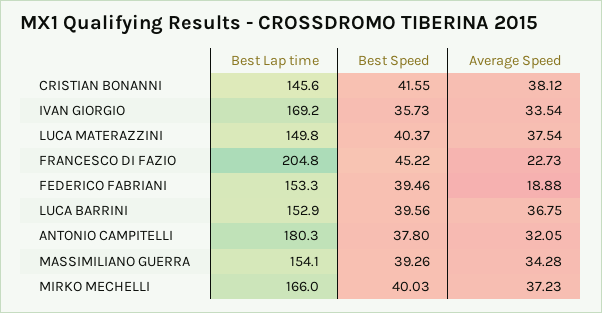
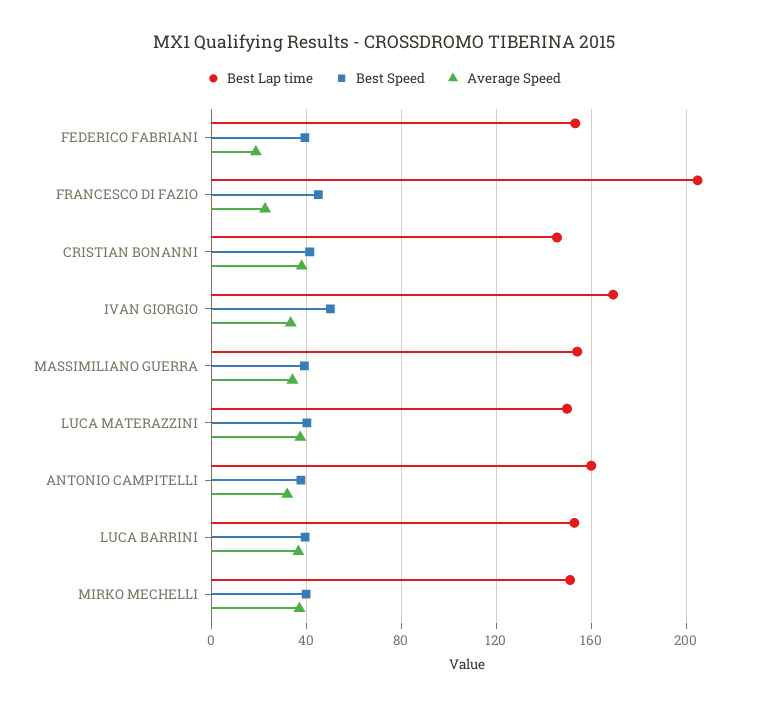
Best Speed, IVAN GIORGIO: 35.73 -> 50
Best Lap time, ANTONIO CAMPITELLI: 180.3 -> 160
Best Lap time, MIRKO MECHELLI: 166 -> 150

